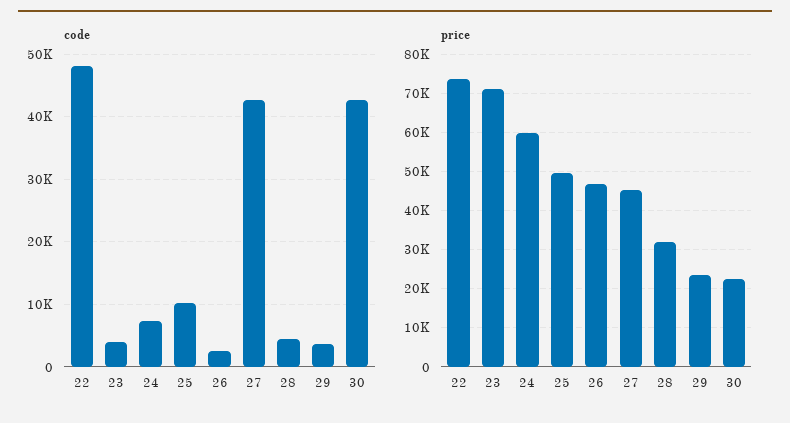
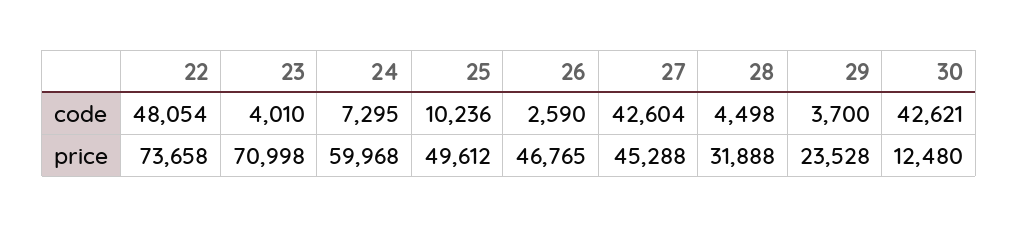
price, 30: 22000 -> 12480

